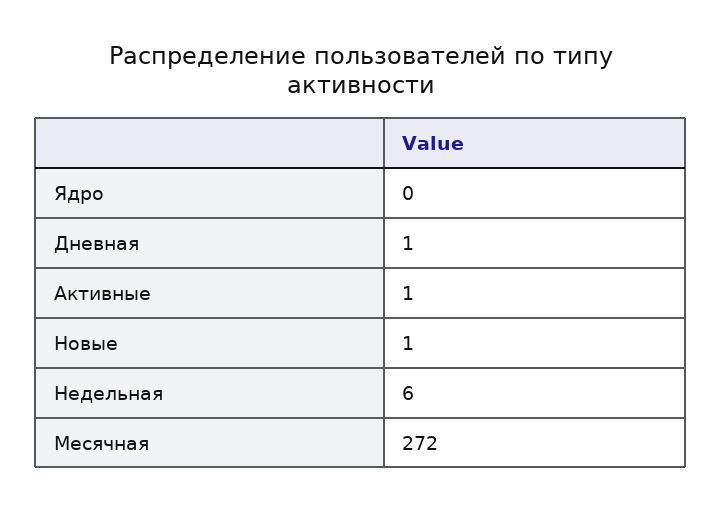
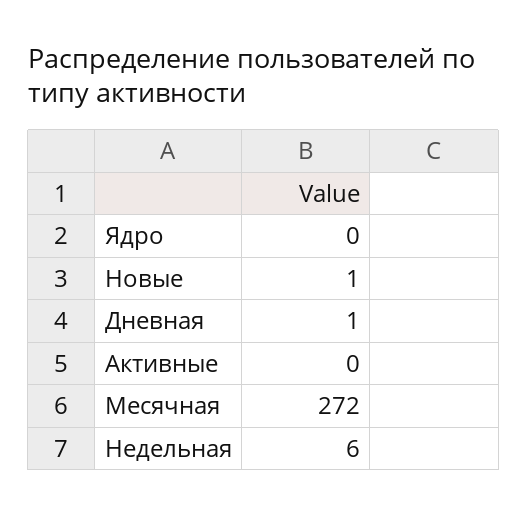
Активные: 1 -> 0

